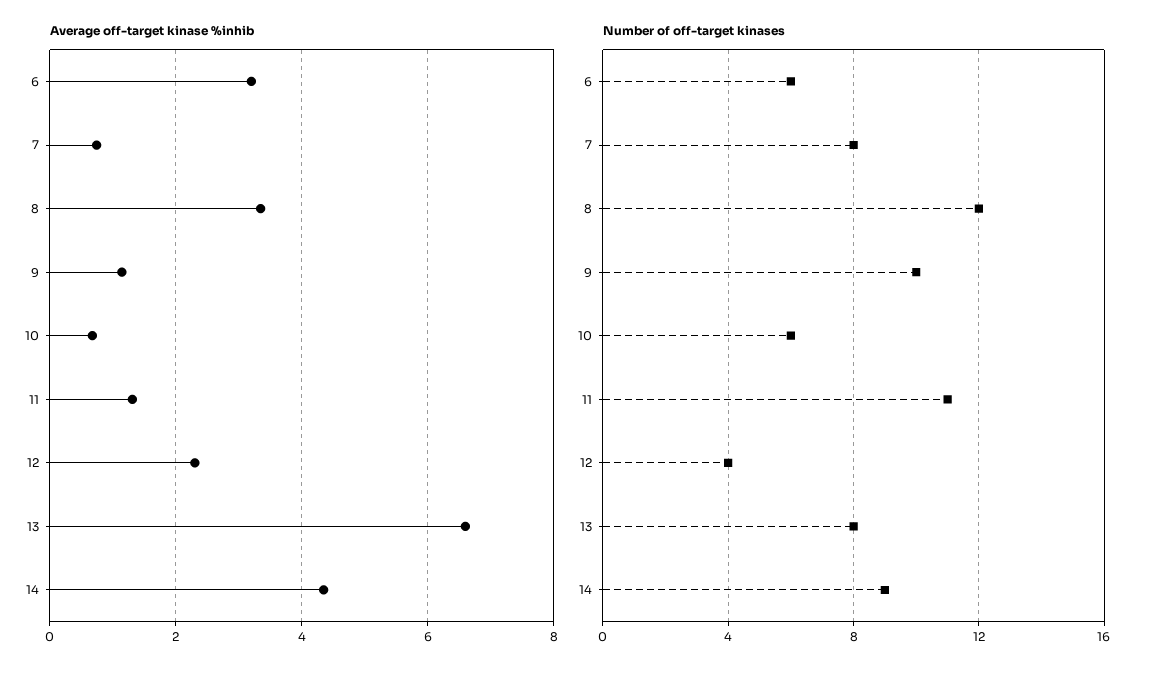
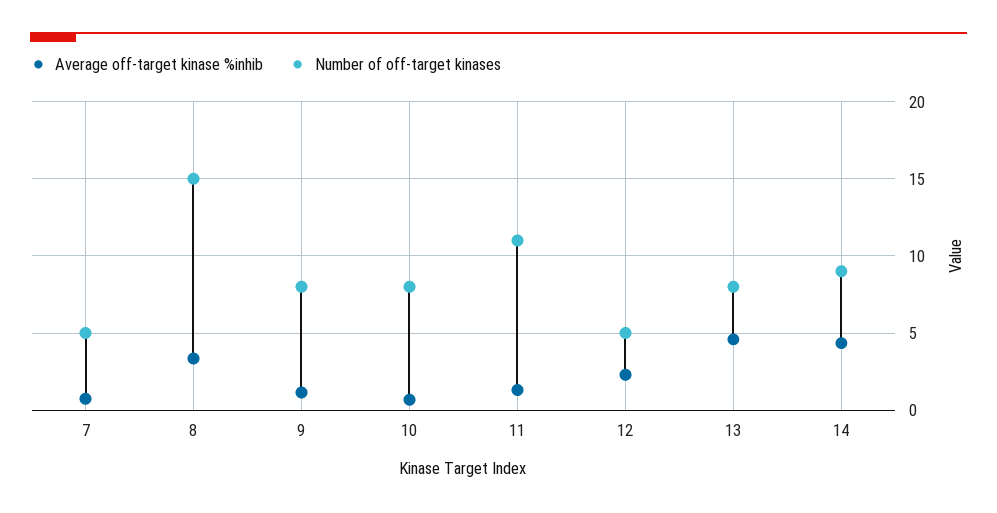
Average off-target kinase %inhib, 6: 3.2 -> none
Average off-target kinase %inhib, 13: 6.6 -> 4.5
Number of off-target kinases, 6: 6 -> none
Number of off-target kinases, 7: 8 -> 5
Number of off-target kinases, 8: 12 -> 15
Number of off-target kinases, 9: 10 -> 8
Number of off-target kinases, 10: 6 -> 8
Number of off-target kinases, 12: 4 -> 5

